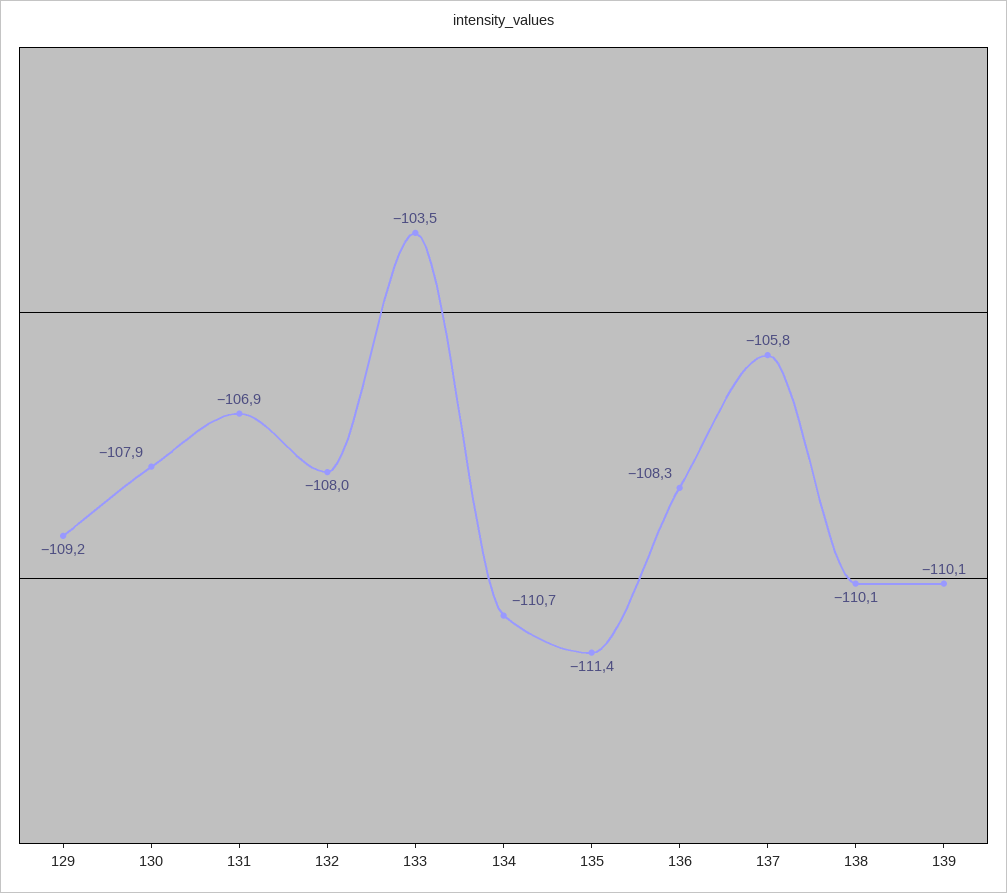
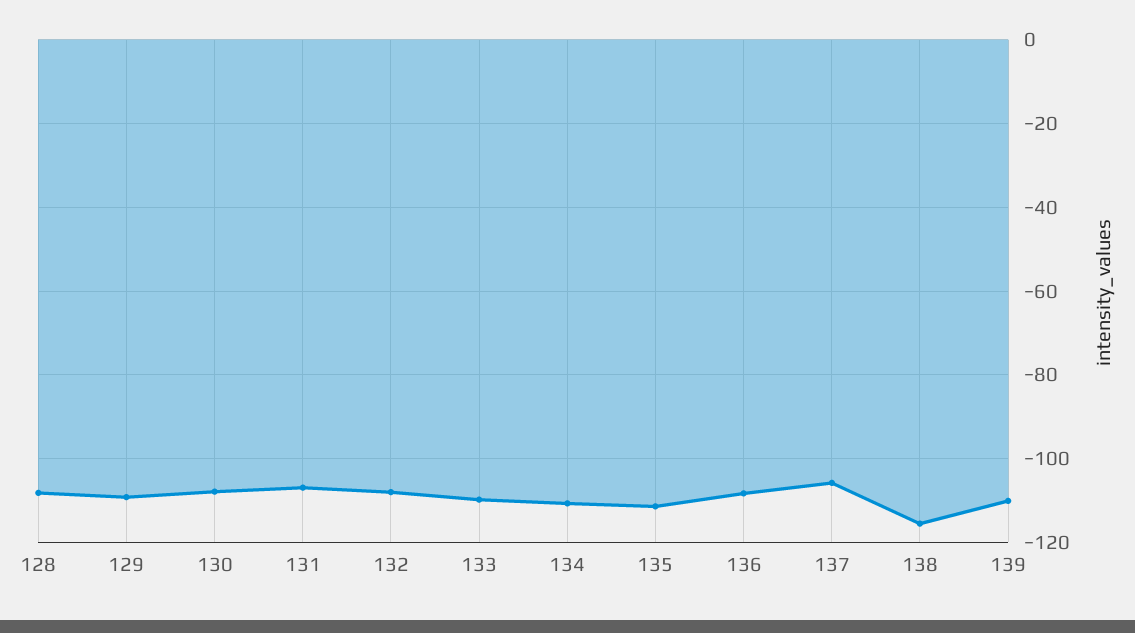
133: -103.5 -> -110
138: -110.1 -> -116
128: none -> -108

